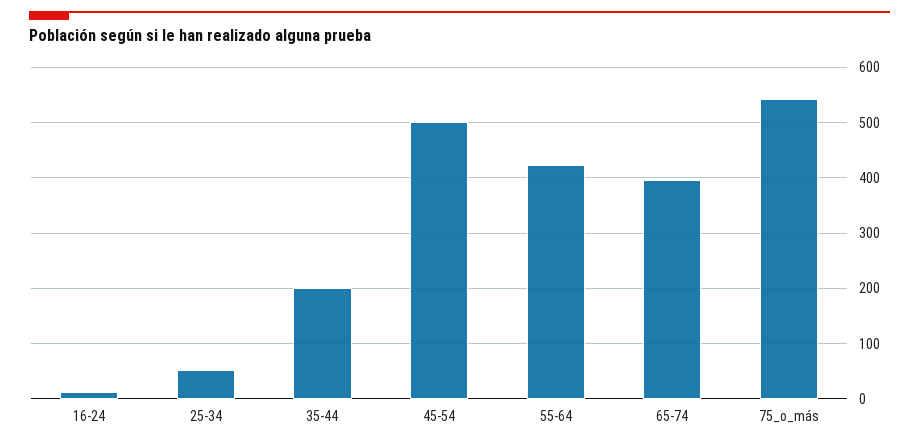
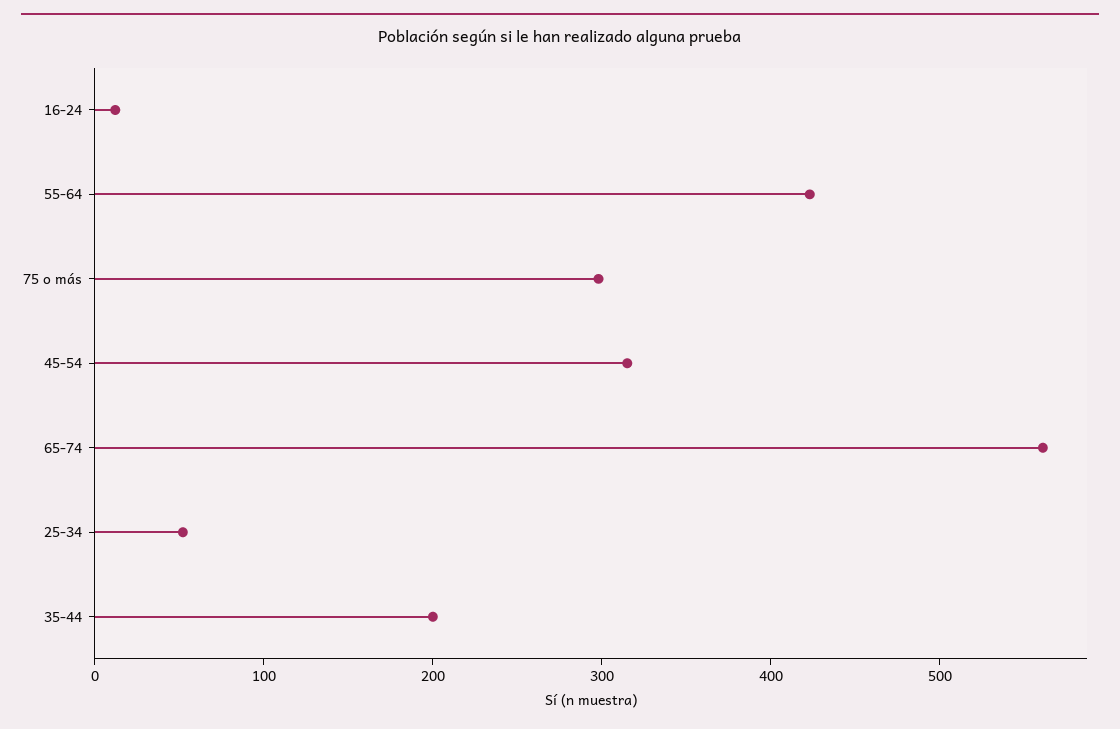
45-54: 500 -> 320
65-74: 400 -> 560
75_o_más: 540 -> 300

